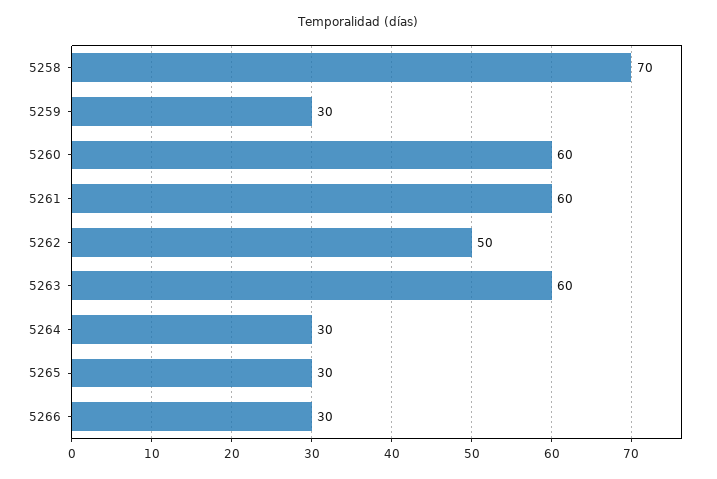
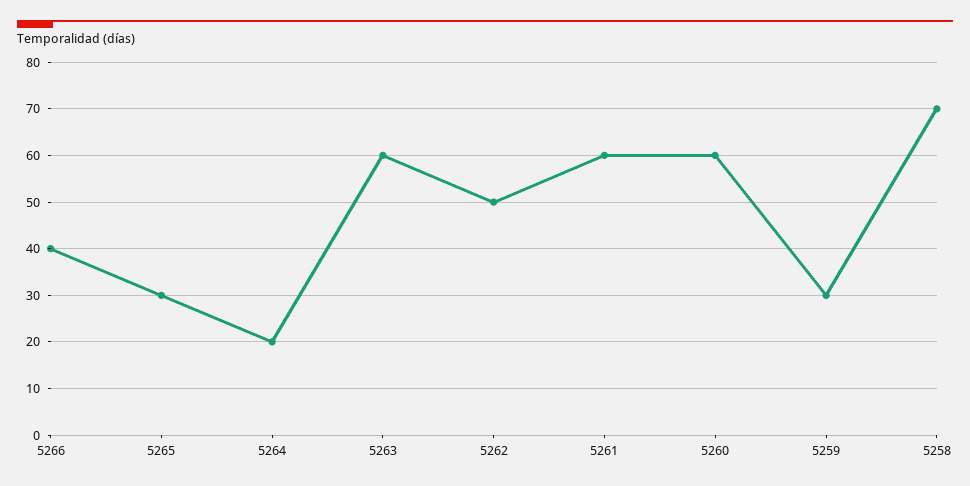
5264: 30 -> 20
5266: 30 -> 40

